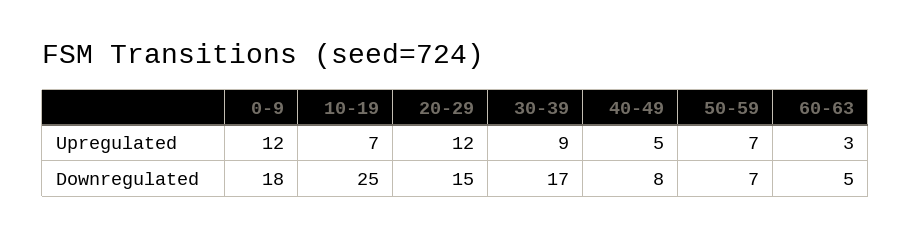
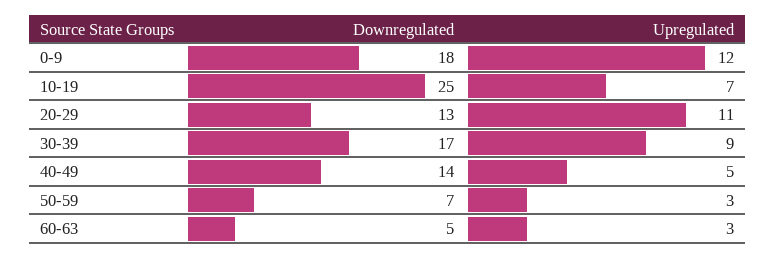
20-29, Upregulated: 12 -> 11
50-59, Upregulated: 7 -> 3
20-29, Downregulated: 15 -> 13
40-49, Downregulated: 8 -> 14

